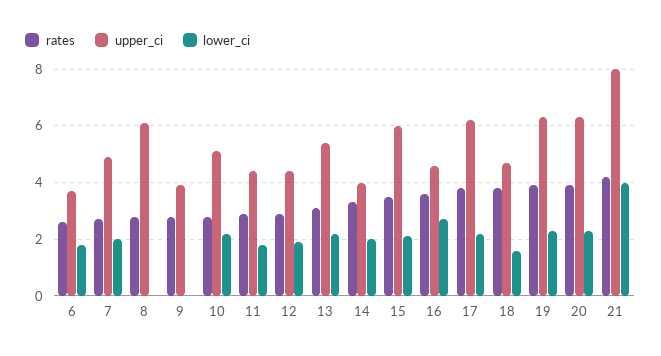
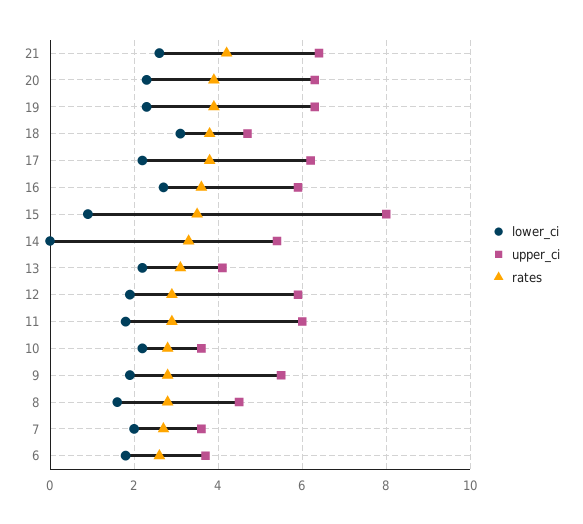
upper_ci, 7: 5 -> 3.5
upper_ci, 8: 6 -> 4.5
lower_ci, 8: 0 -> 1.5
upper_ci, 9: 4 -> 5.5
lower_ci, 9: 0 -> 2
upper_ci, 10: 5 -> 3.5
upper_ci, 11: 4.5 -> 6
upper_ci, 12: 4.5 -> 6
upper_ci, 13: 5.5 -> 4
upper_ci, 14: 4 -> 5.5
lower_ci, 14: 2 -> 0
upper_ci, 15: 6 -> 8
lower_ci, 15: 2 -> 1
upper_ci, 16: 4.5 -> 6
lower_ci, 18: 1.5 -> 3
upper_ci, 21: 8 -> 6.5
lower_ci, 21: 4 -> 2.5

